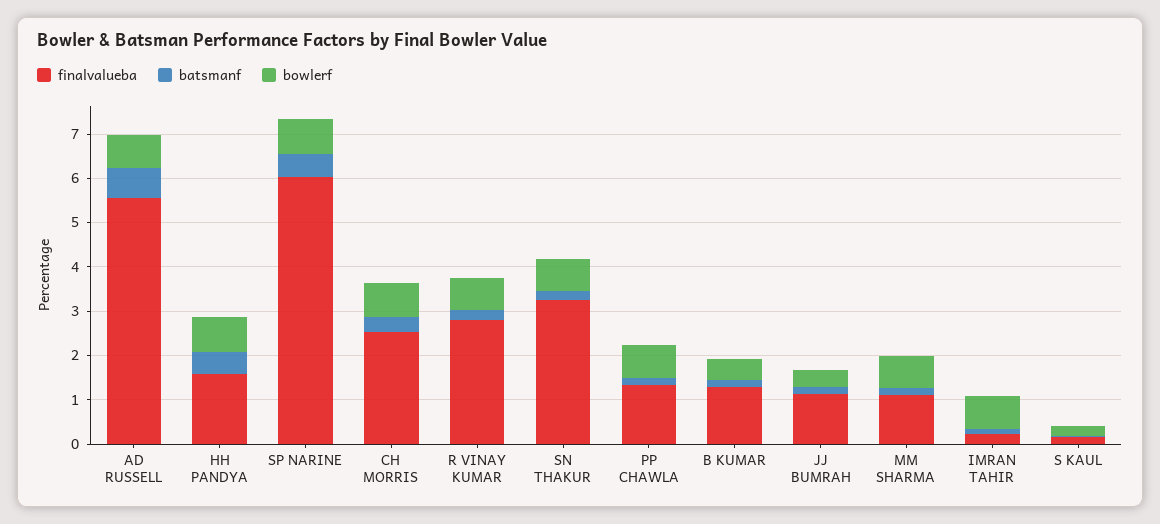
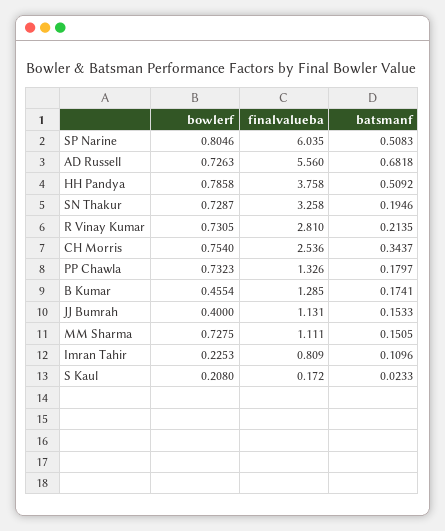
finalvalueba, HH PANDYA: 1.6 -> 3.758
finalvalueba, IMRAN TAHIR: 0.2 -> 0.809
bowlerf, IMRAN TAHIR: 0.8 -> 0.2253

